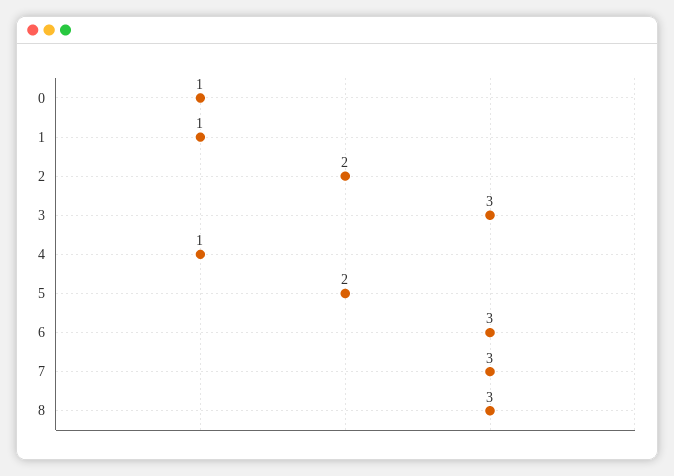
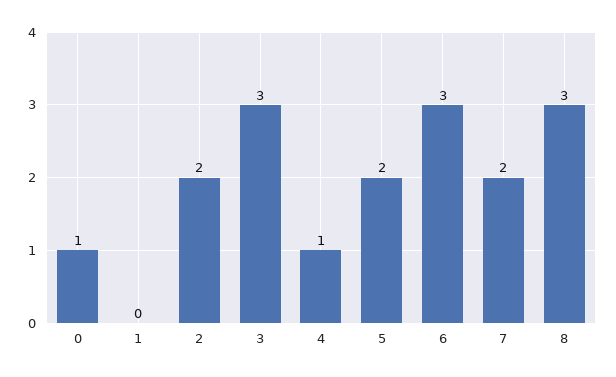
1: 1 -> 0
7: 3 -> 2

